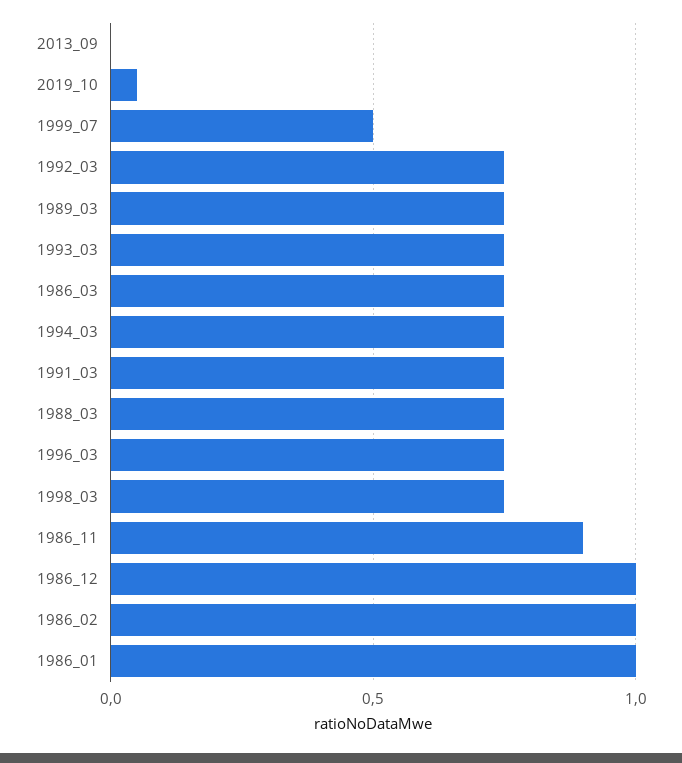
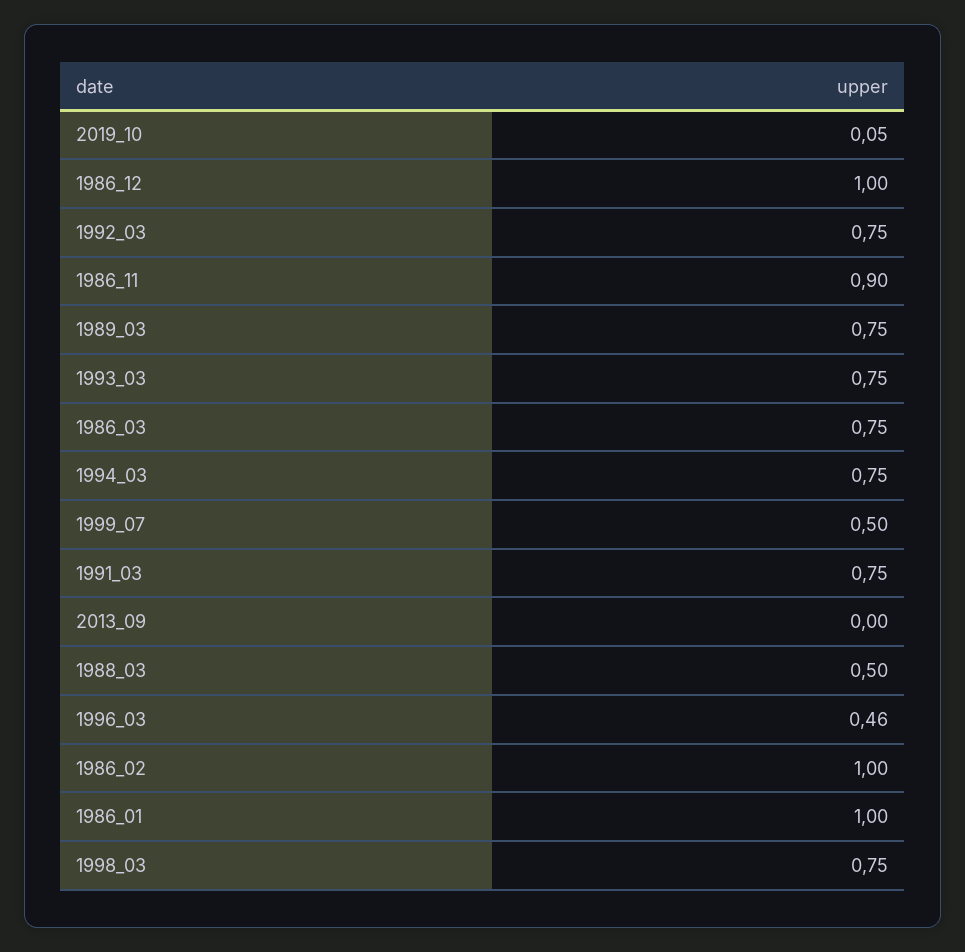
1988_03: 0.75 -> 0.5
1996_03: 0.75 -> 0.46

